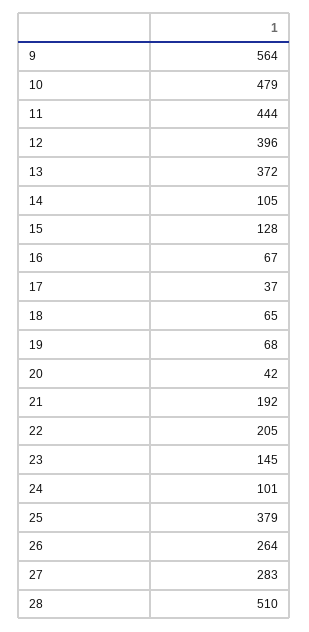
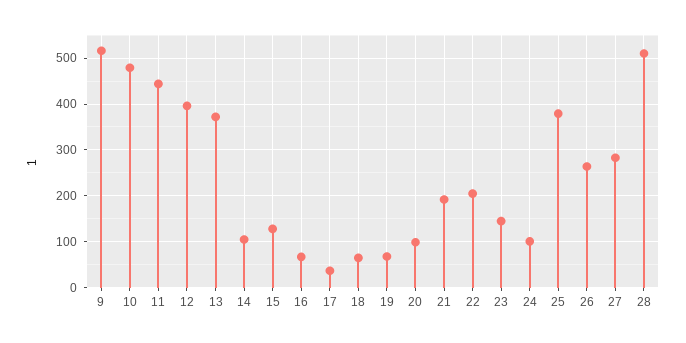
9: 564 -> 520
20: 42 -> 100

